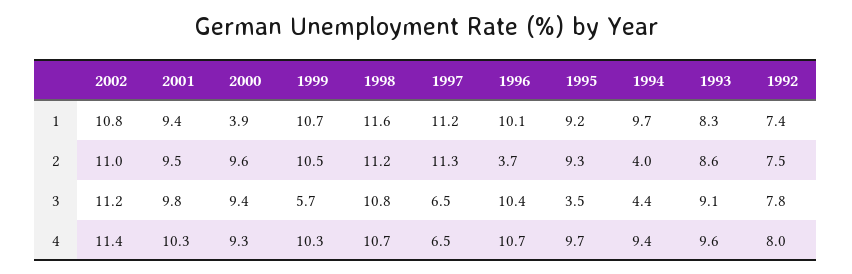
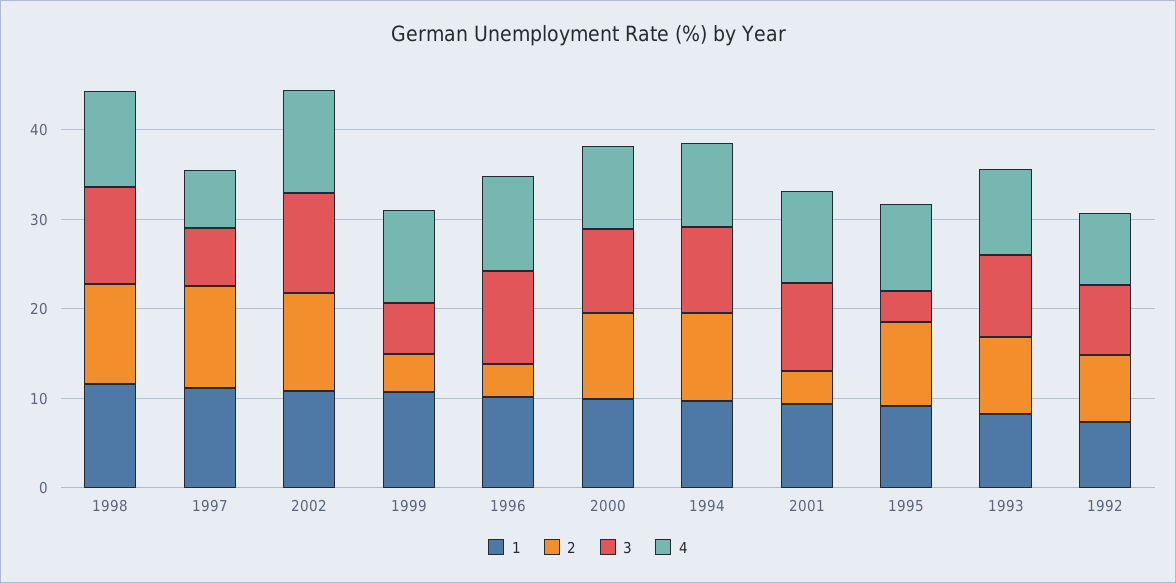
1, 2000: 3.9 -> 10
2, 2001: 9.5 -> 4
2, 1999: 10.5 -> 4
2, 1994: 4 -> 10
3, 1994: 4.4 -> 10

